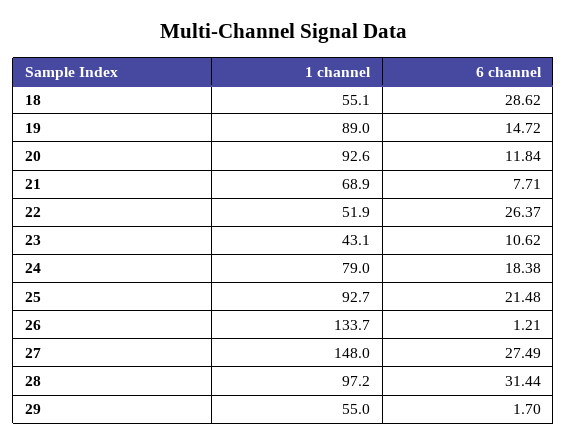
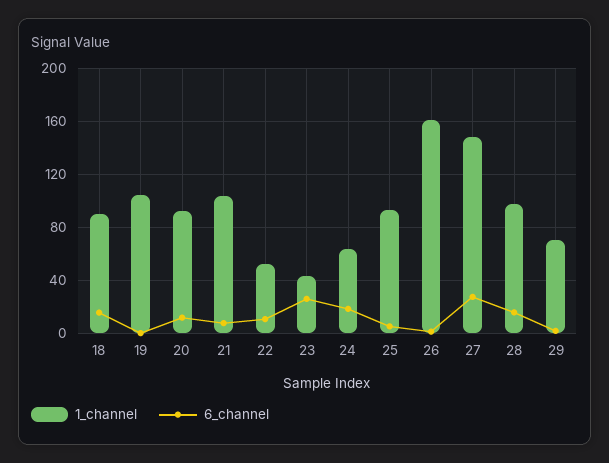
1 channel, 18: 55.1 -> 90
6 channel, 18: 28.62 -> 15
1 channel, 19: 89 -> 105
6 channel, 19: 14.72 -> 0
1 channel, 21: 68.9 -> 105
6 channel, 22: 26.37 -> 10
6 channel, 23: 10.62 -> 25
1 channel, 24: 79 -> 65
6 channel, 25: 21.48 -> 5
1 channel, 26: 133.7 -> 160
6 channel, 28: 31.44 -> 15
1 channel, 29: 55 -> 70

